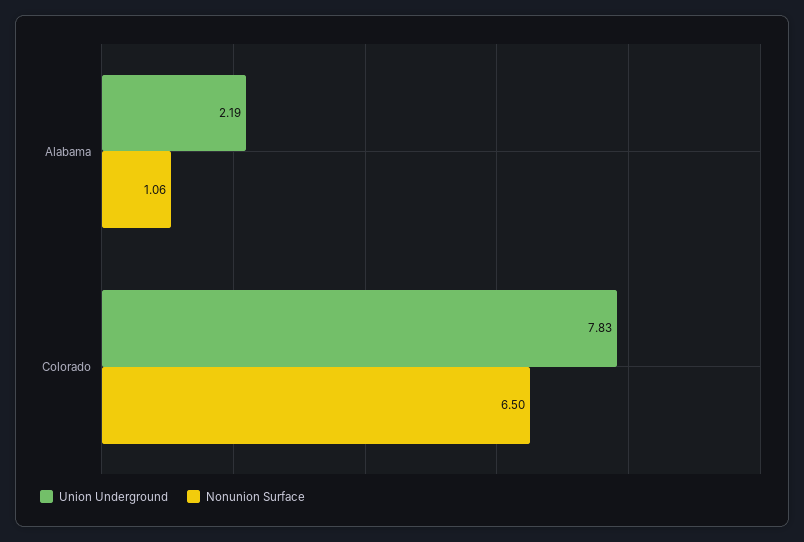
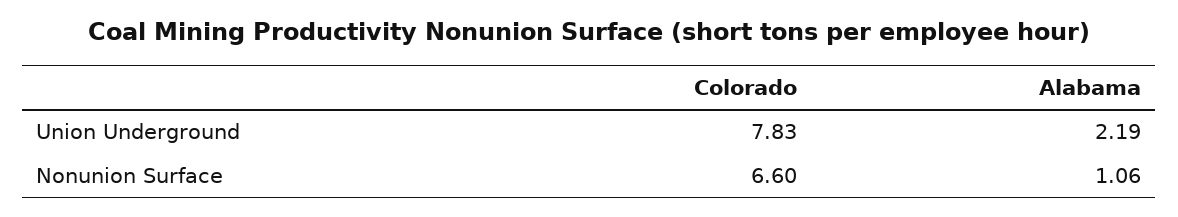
Nonunion Surface, Colorado: 6.5 -> 6.6

